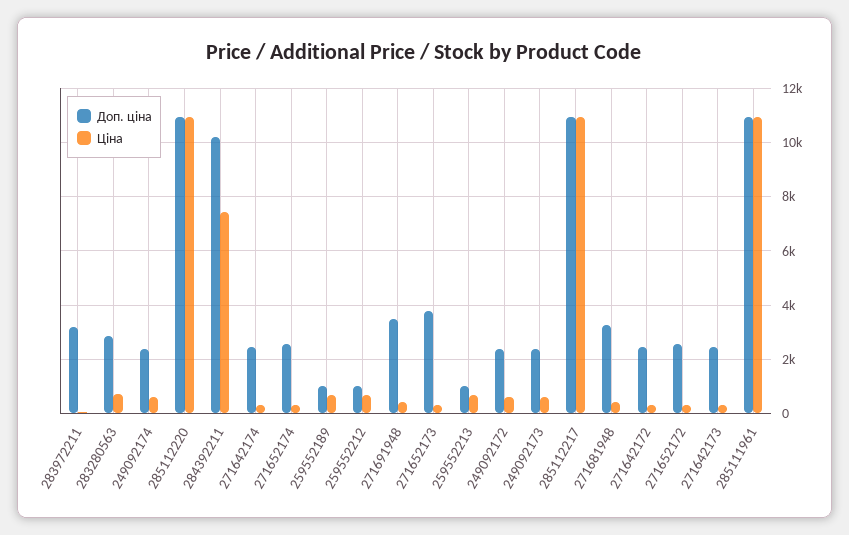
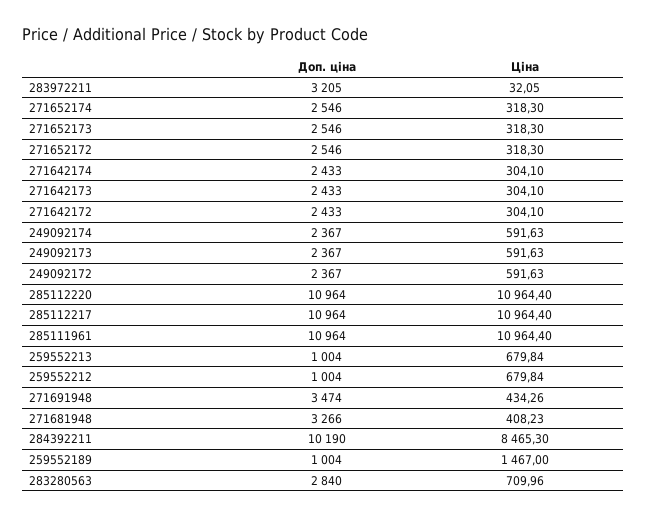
Ціна, 284392211: 7500 -> 8465.3
Ціна, 259552189: 750 -> 1467
Доп. ціна, 271652173: 3750 -> 2546

